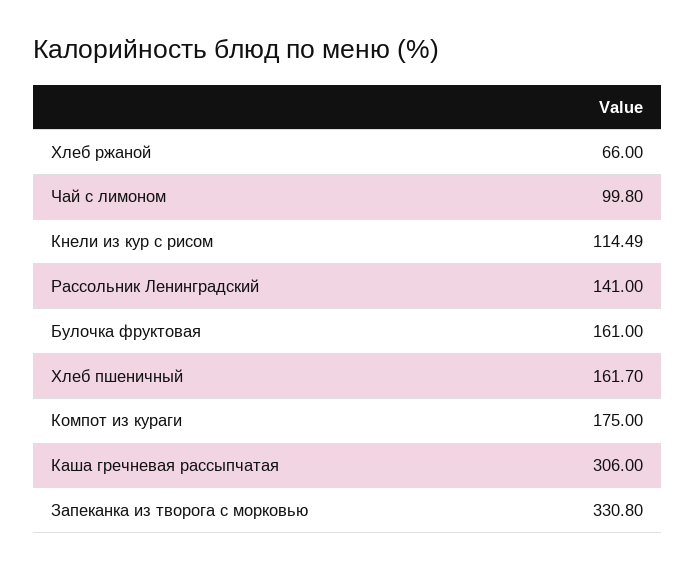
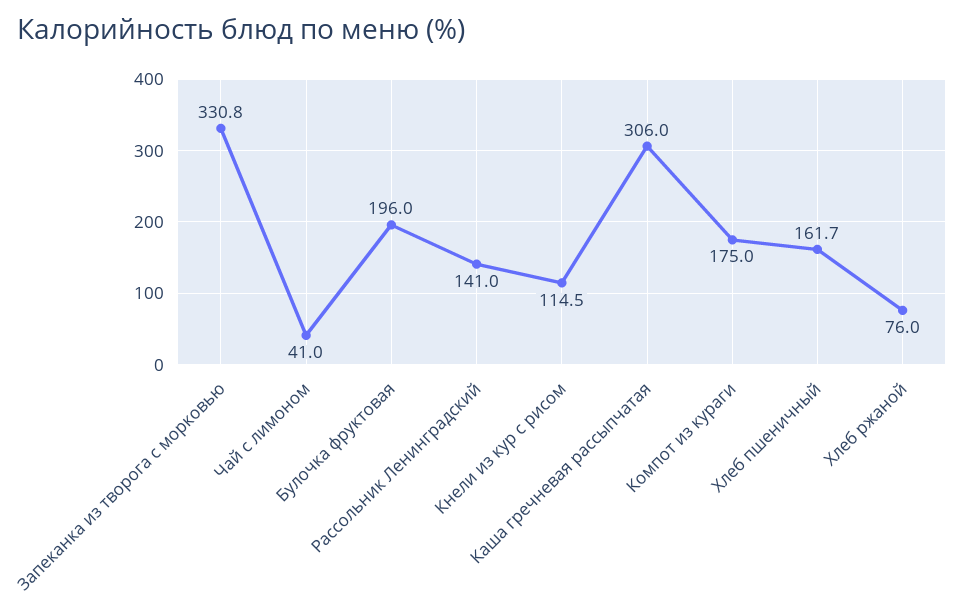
Хлеб ржаной: 66 -> 76
Чай с лимоном: 99.8 -> 41
Булочка фруктовая: 161 -> 196

